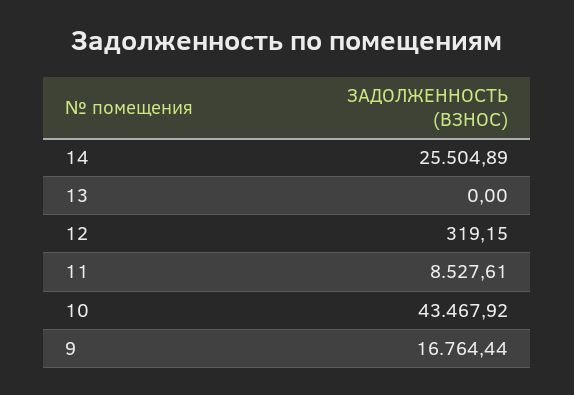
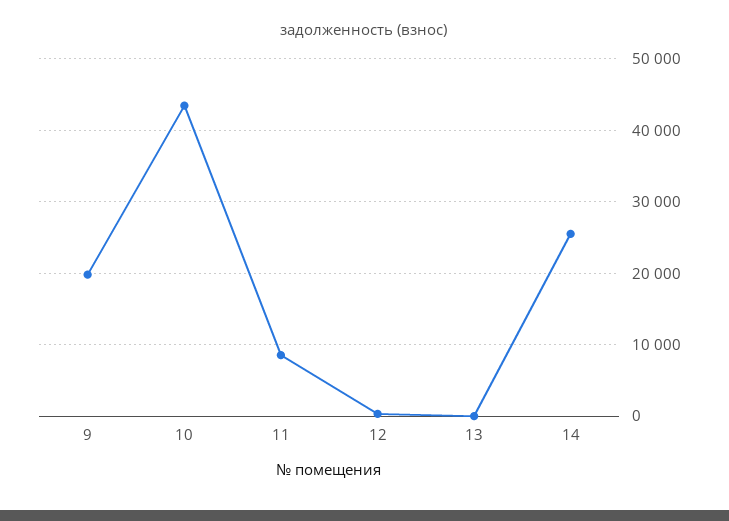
9: 16764.44 -> 20000

